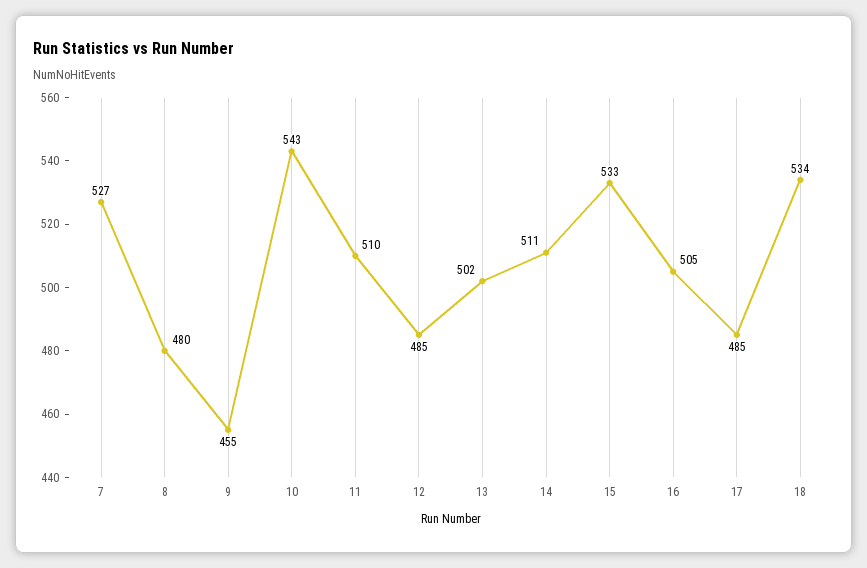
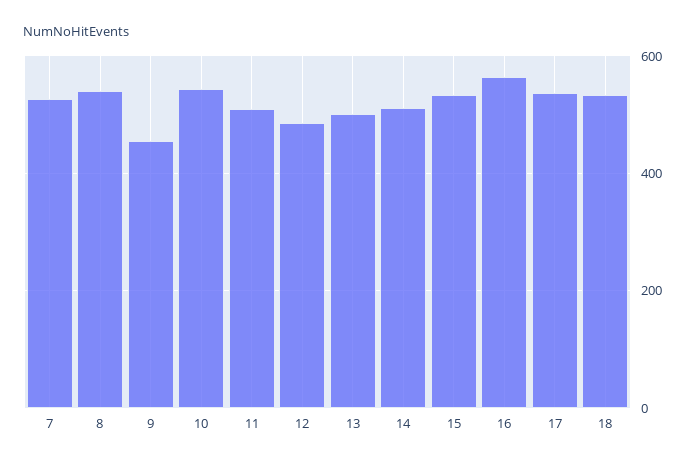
8: 480 -> 540
16: 505 -> 560
17: 485 -> 540

